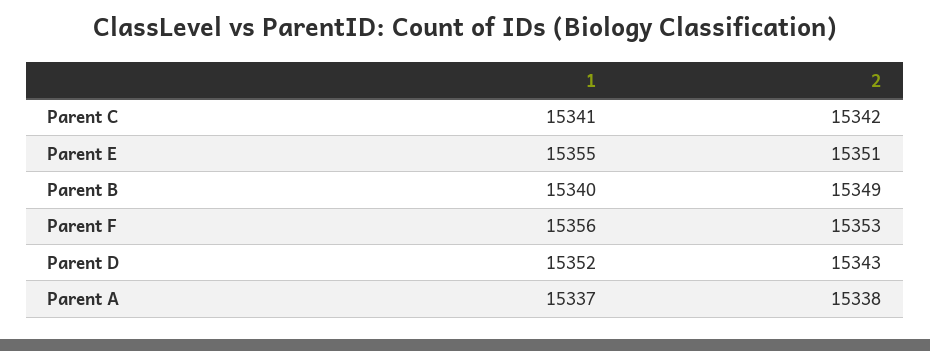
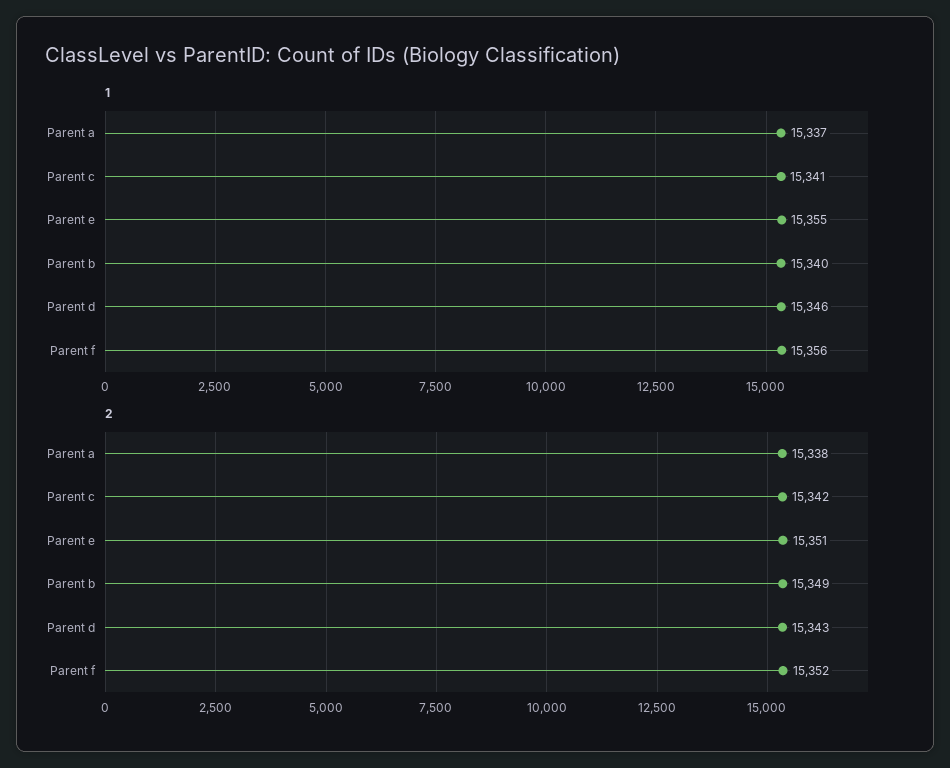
2, Parent F: 15353 -> 15352
1, Parent D: 15352 -> 15346

